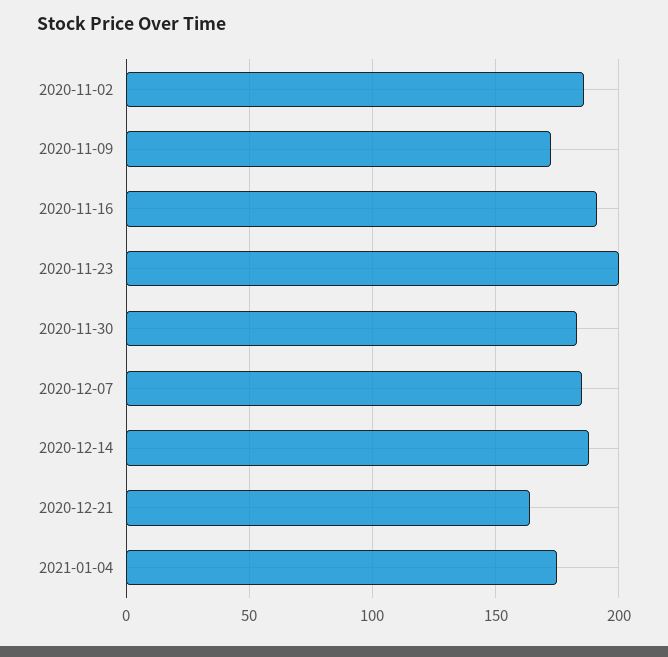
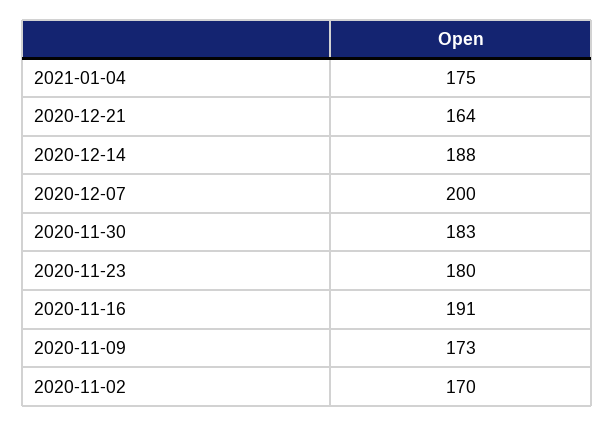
2020-11-02: 185 -> 170
2020-11-23: 200 -> 180
2020-12-07: 185 -> 200

